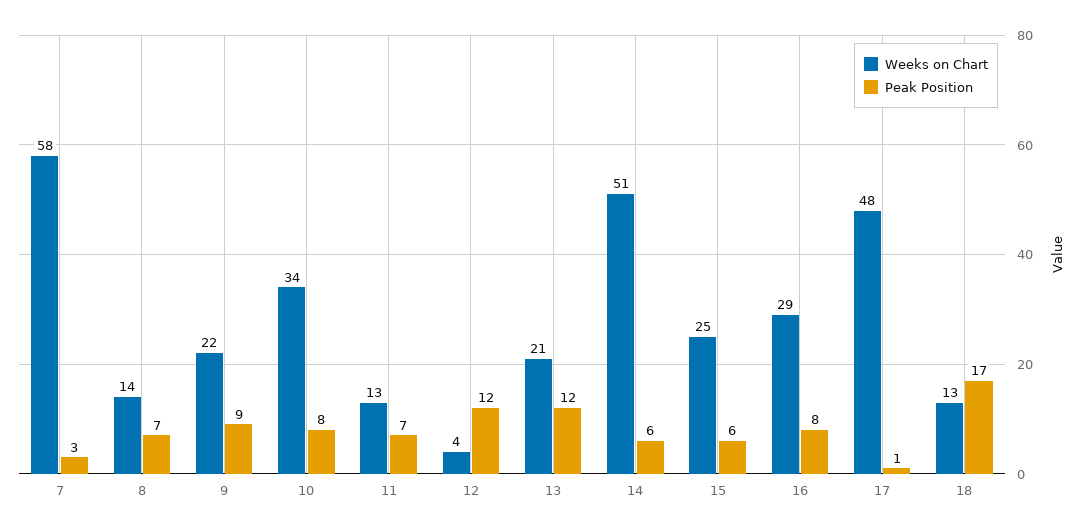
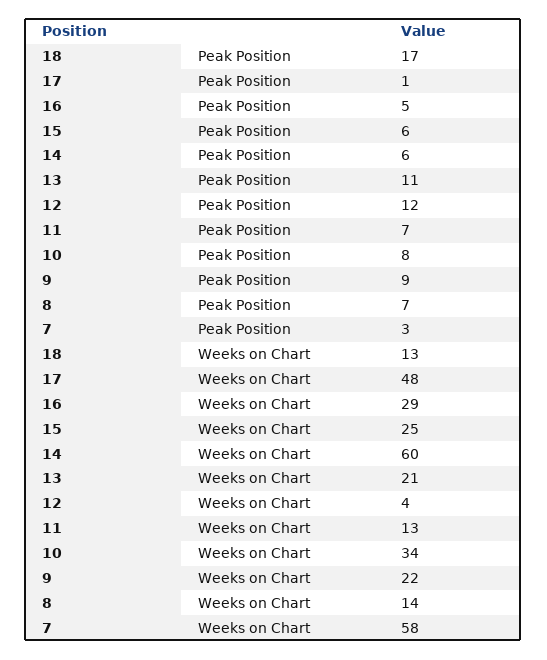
Peak Position, 13: 12 -> 11
Weeks on Chart, 14: 51 -> 60
Peak Position, 16: 8 -> 5

